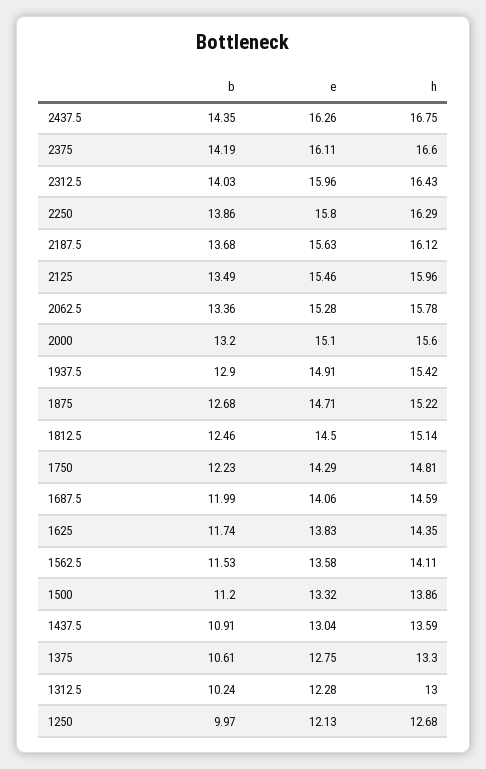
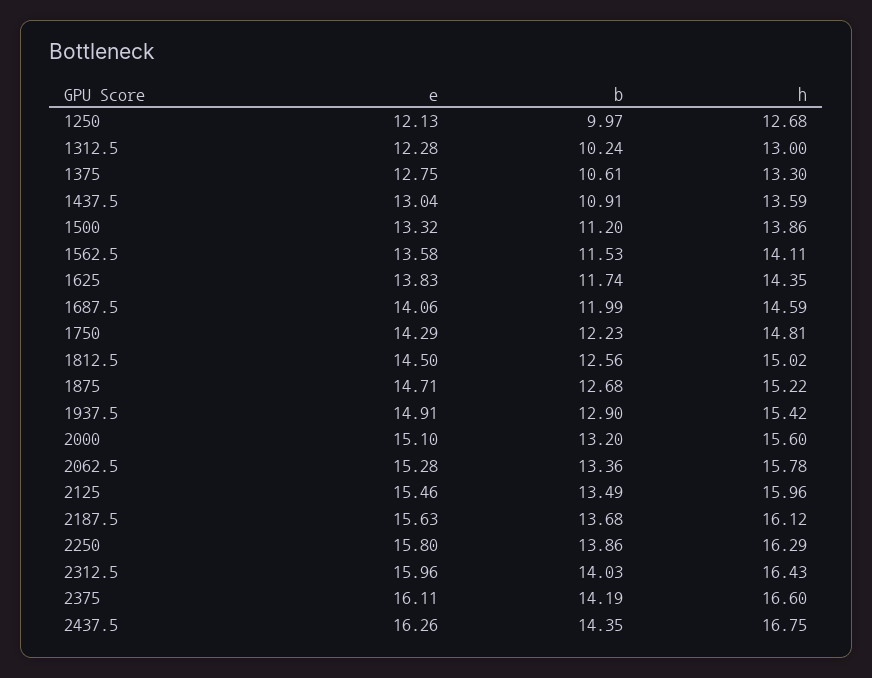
b, 1812.5: 12.46 -> 12.56
h, 1812.5: 15.14 -> 15.02

